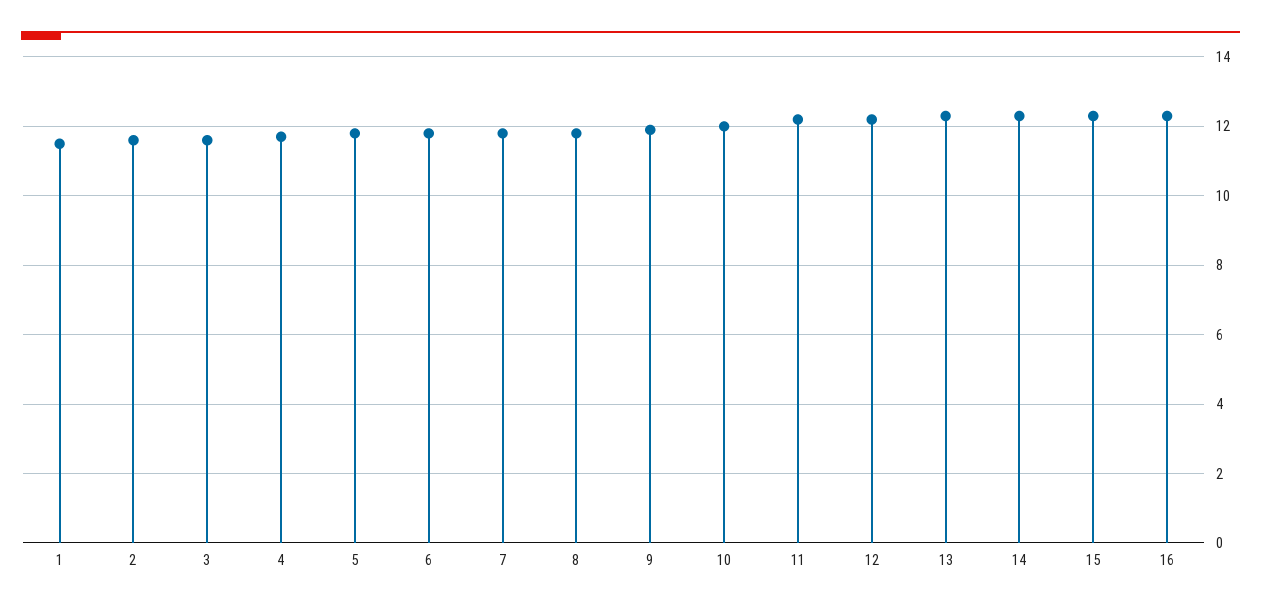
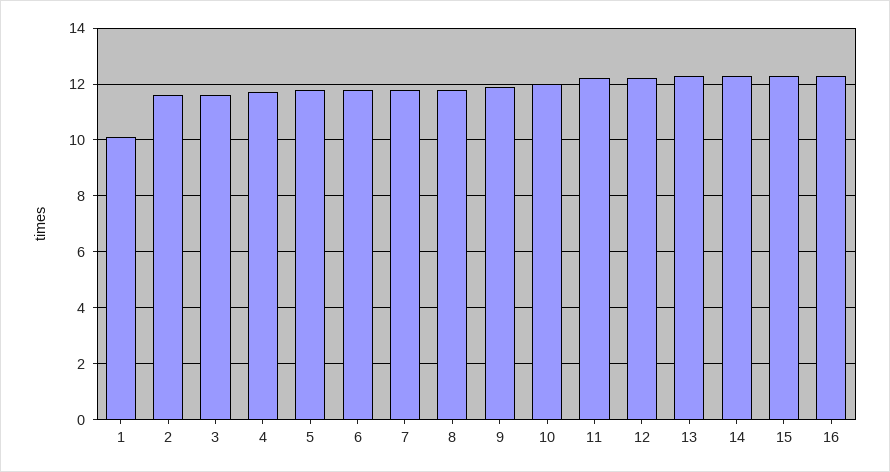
1: 11.5 -> 10

